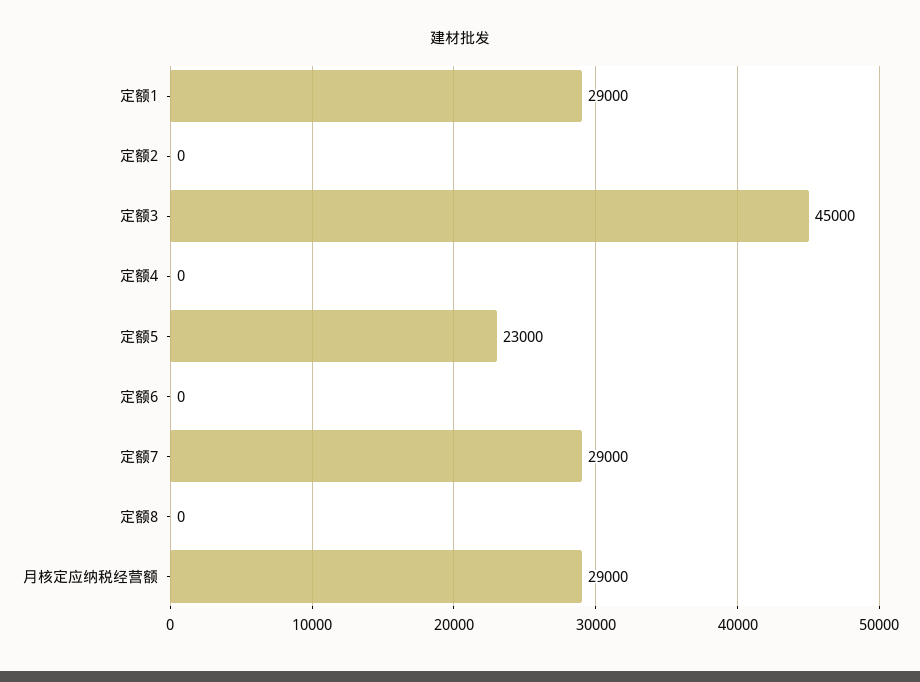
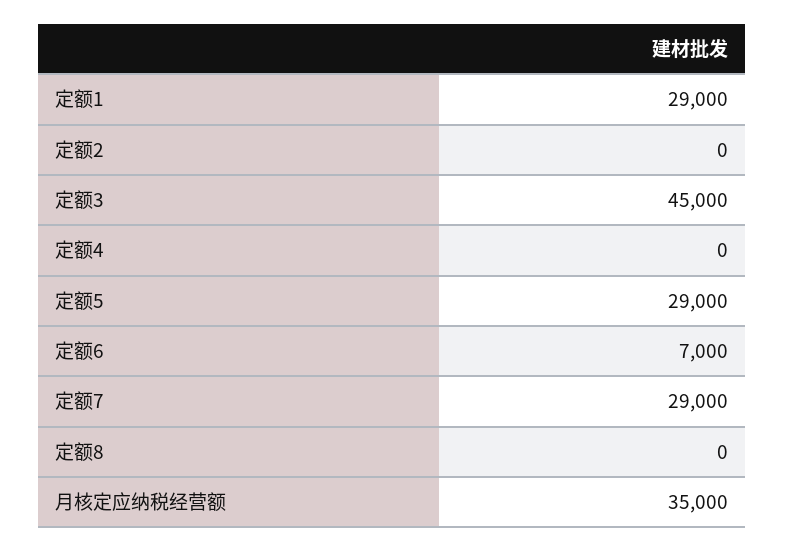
定额5: 23000 -> 29000
定额6: 0 -> 7000
月核定应纳税经营额: 29000 -> 35000

